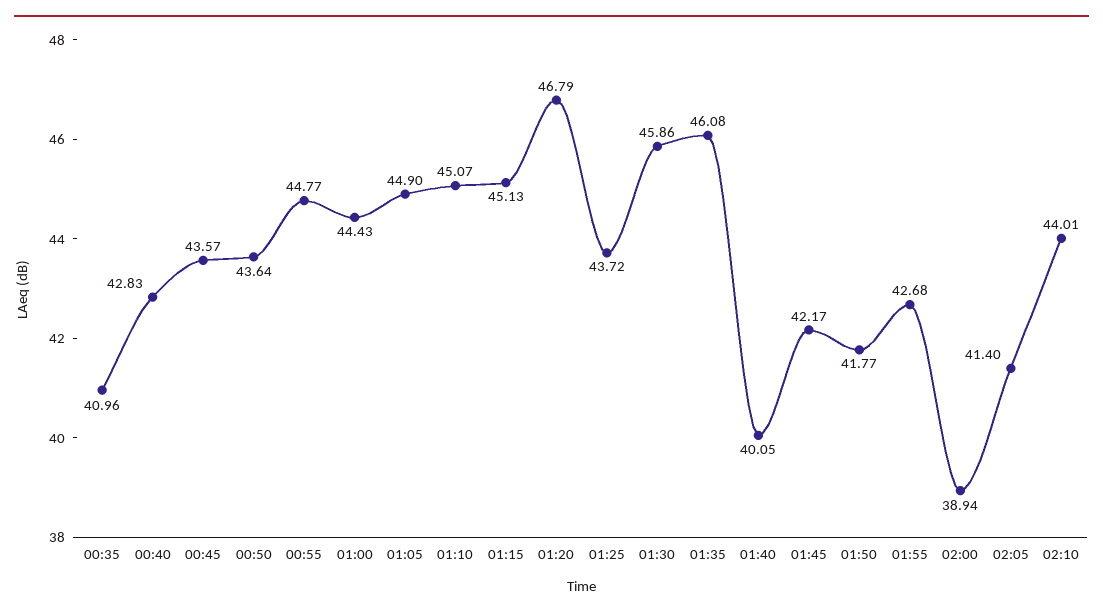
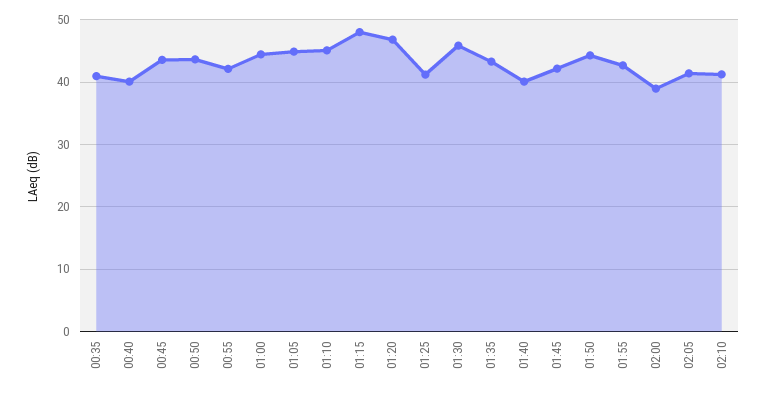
00:40: 42.83 -> 40
00:55: 44.77 -> 42
01:15: 45.13 -> 48
01:25: 43.72 -> 41
01:35: 46.08 -> 43
01:50: 41.77 -> 44
02:10: 44.01 -> 41

